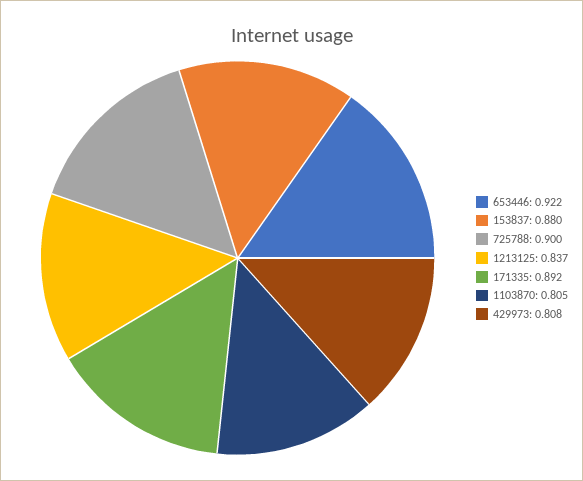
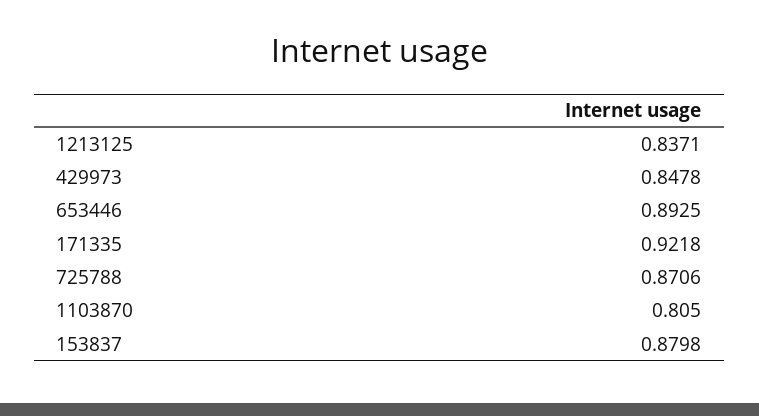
653446: 0.922 -> 0.8925
725788: 0.9 -> 0.8706
171335: 0.892 -> 0.9218
429973: 0.808 -> 0.8478

